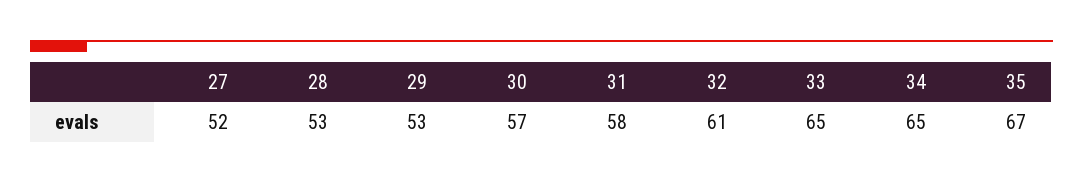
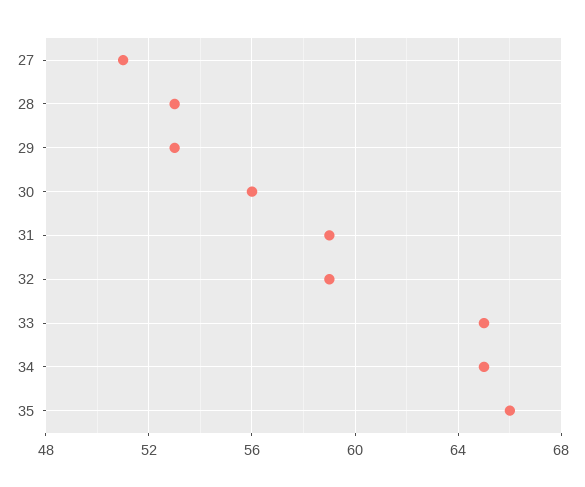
27: 52 -> 51
30: 57 -> 56
31: 58 -> 59
32: 61 -> 59
35: 67 -> 66

